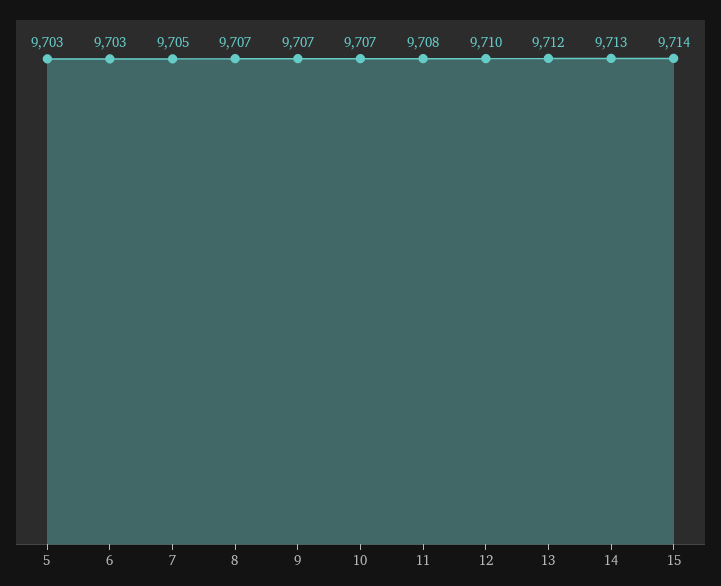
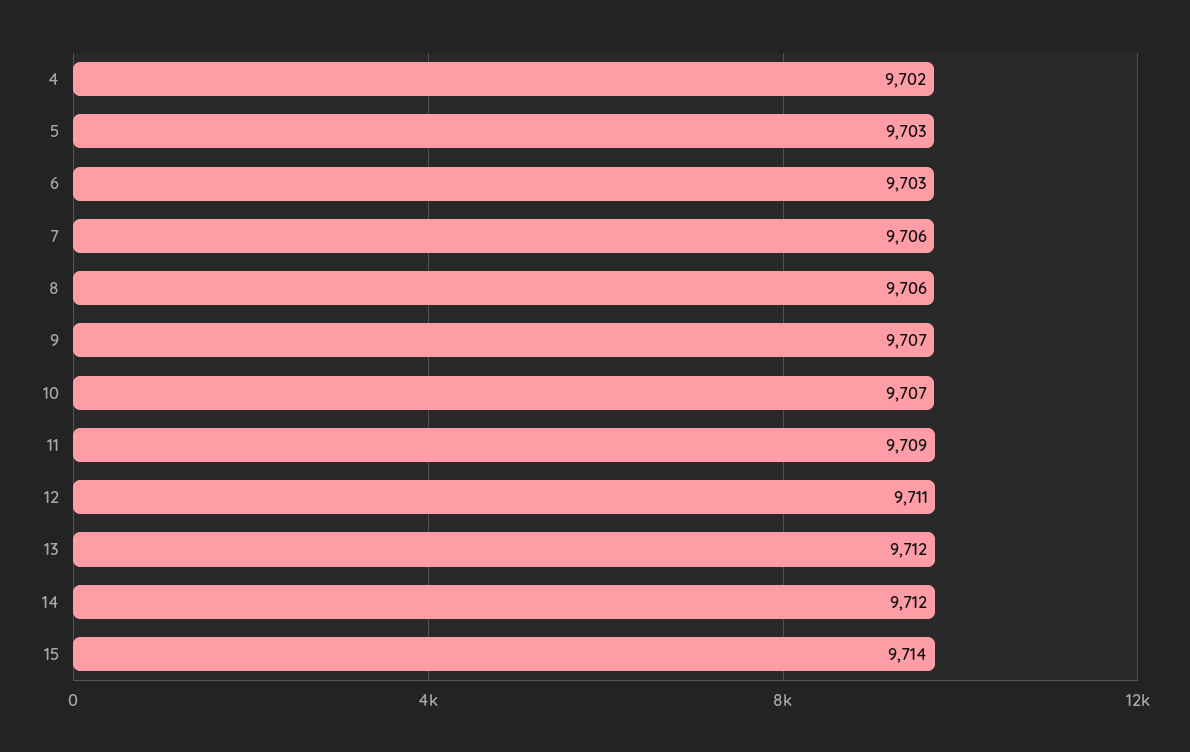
7: 9705 -> 9706
8: 9707 -> 9706
11: 9708 -> 9709
12: 9710 -> 9711
14: 9713 -> 9712
4: none -> 9702

